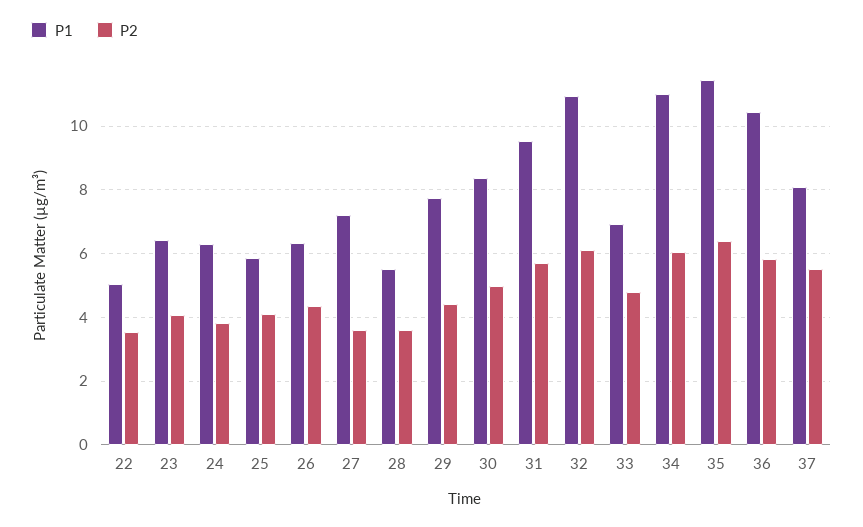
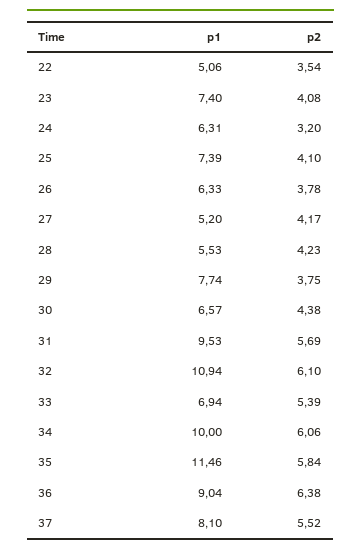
P1, 23: 6.4 -> 7.4
P2, 24: 3.8 -> 3.2
P1, 25: 5.8 -> 7.39
P2, 26: 4.4 -> 3.78
P1, 27: 7.2 -> 5.2
P2, 27: 3.6 -> 4.17
P2, 28: 3.6 -> 4.23
P2, 29: 4.4 -> 3.75
P1, 30: 8.4 -> 6.57
P2, 30: 5 -> 4.38
P2, 33: 4.8 -> 5.39
P1, 34: 11 -> 10
P2, 35: 6.4 -> 5.84
P1, 36: 10.4 -> 9.04
P2, 36: 5.8 -> 6.38

